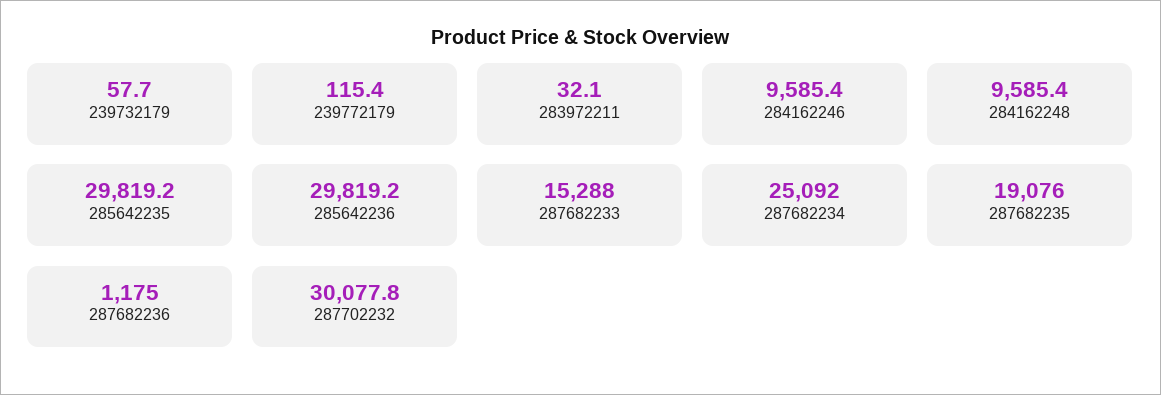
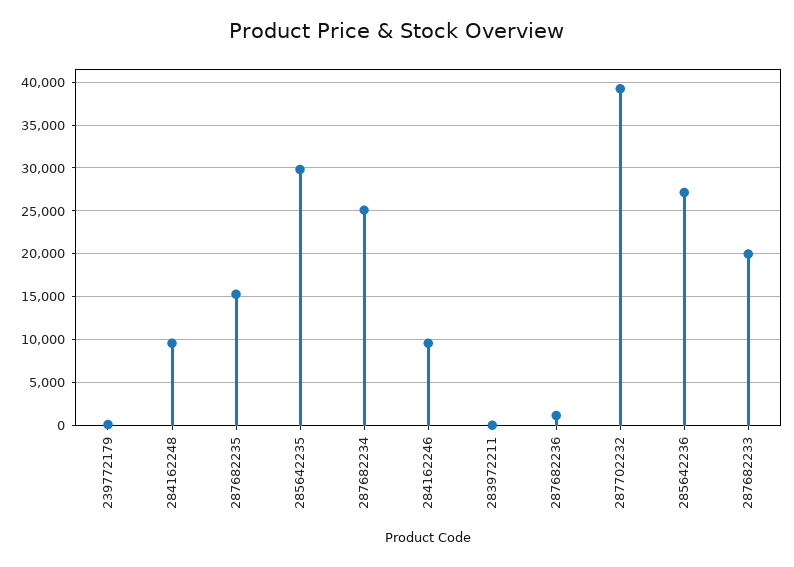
239732179: 57.7 -> none
285642236: 29819.2 -> 27000
287682233: 15288 -> 20000
287682235: 19076 -> 15000
287702232: 30077.8 -> 39000

